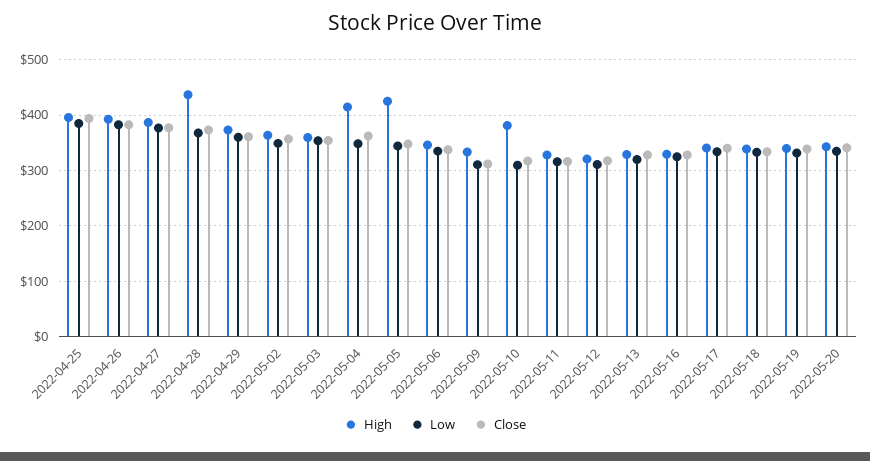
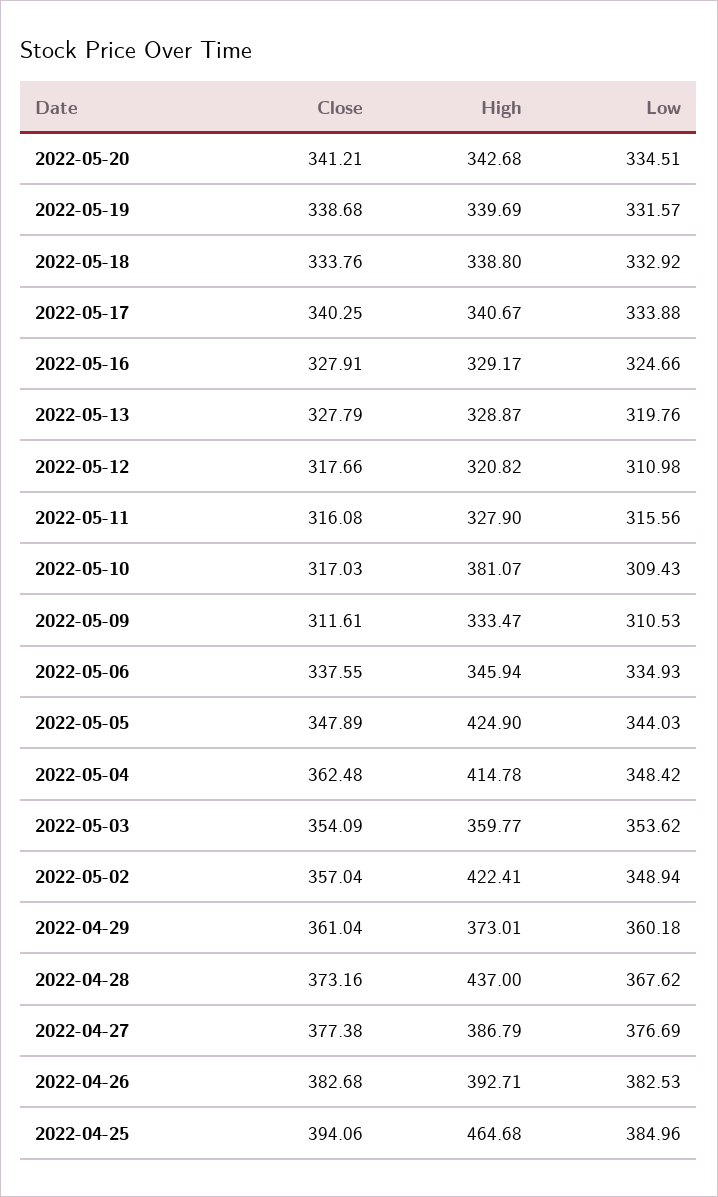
High, 2022-04-25: 400 -> 464.68
High, 2022-05-02: 360 -> 422.41

